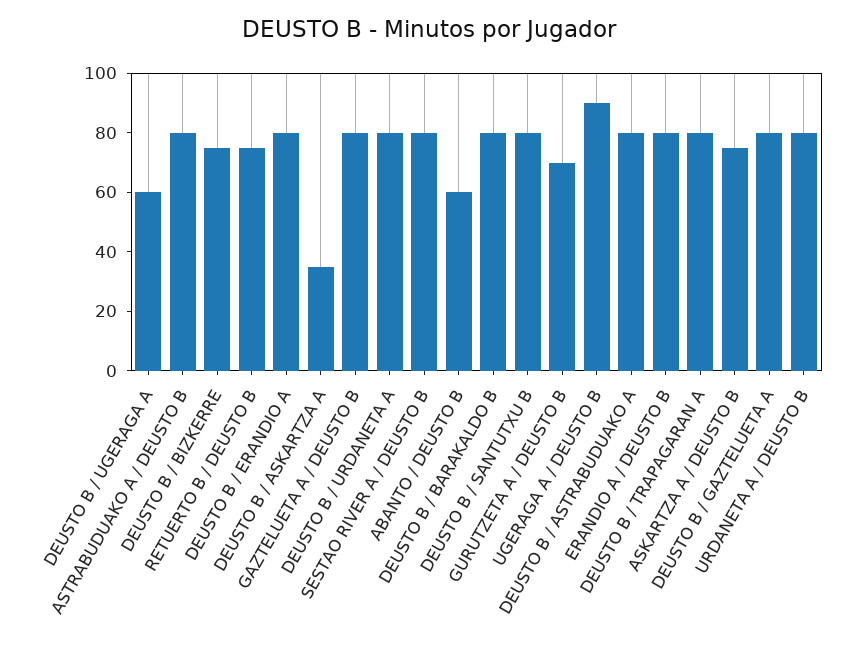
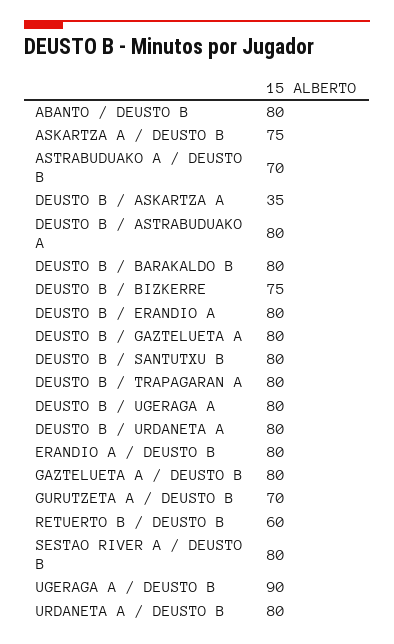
DEUSTO B / UGERAGA A: 60 -> 80
ASTRABUDUAKO A / DEUSTO B: 80 -> 70
RETUERTO B / DEUSTO B: 75 -> 60
ABANTO / DEUSTO B: 60 -> 80

